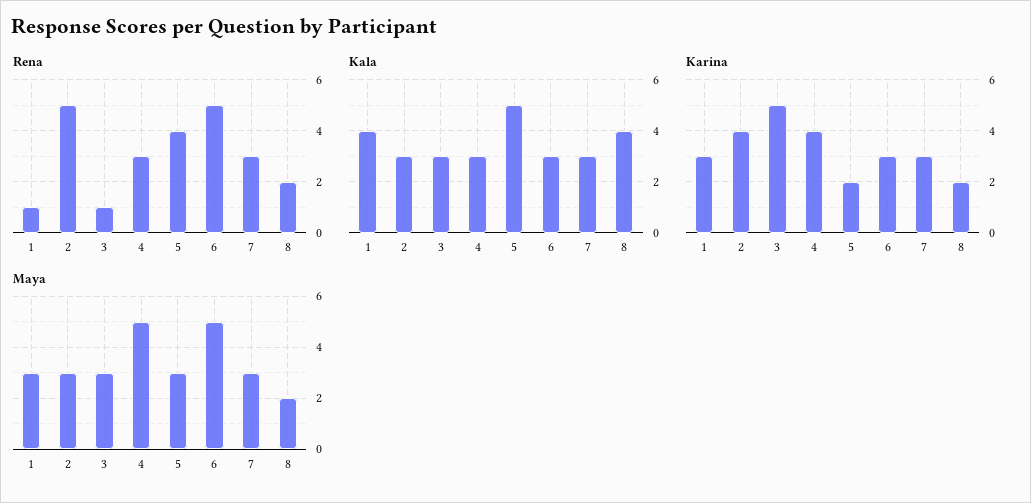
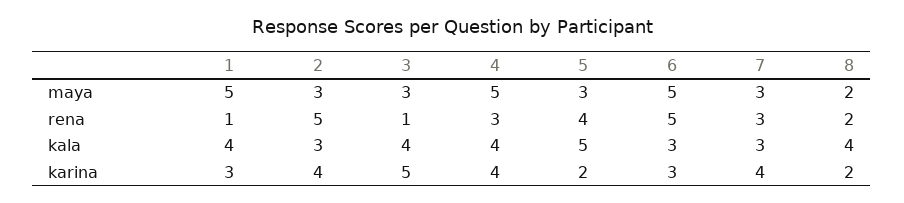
Kala, 3: 3 -> 4
Kala, 4: 3 -> 4
Karina, 7: 3 -> 4
Maya, 1: 3 -> 5

